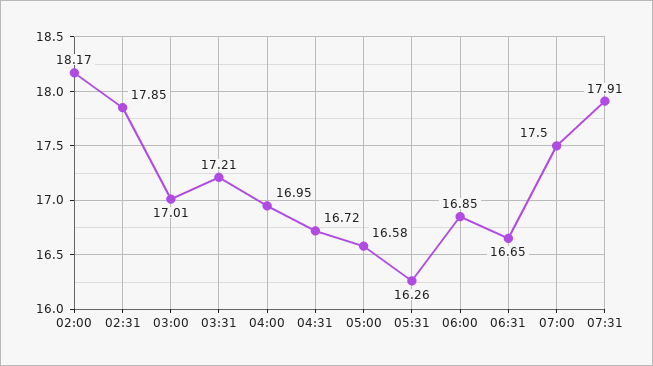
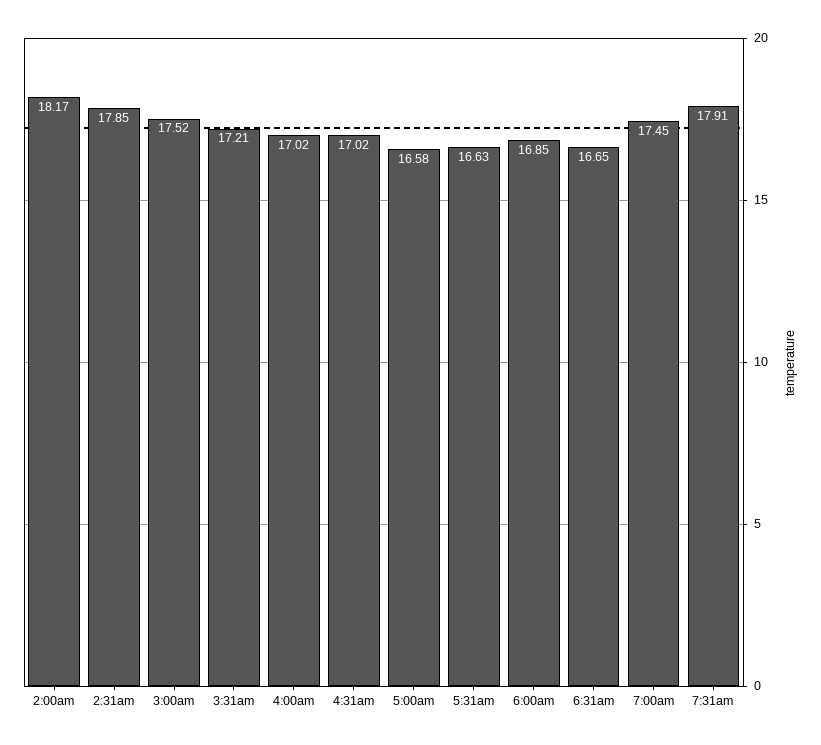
03:00: 17.01 -> 17.52
04:00: 16.95 -> 17.02
04:31: 16.72 -> 17.02
05:31: 16.26 -> 16.63
07:00: 17.5 -> 17.45

